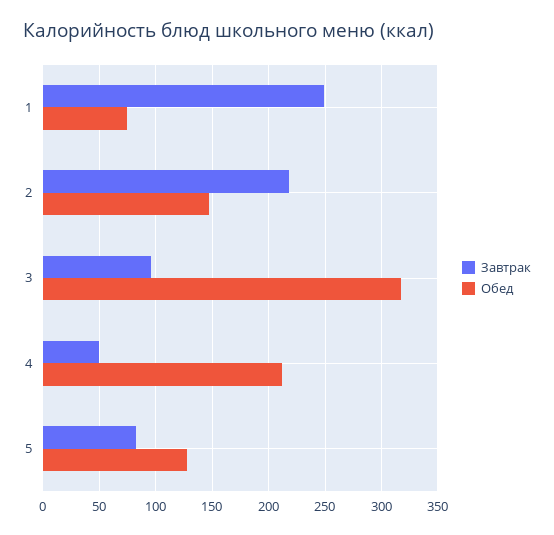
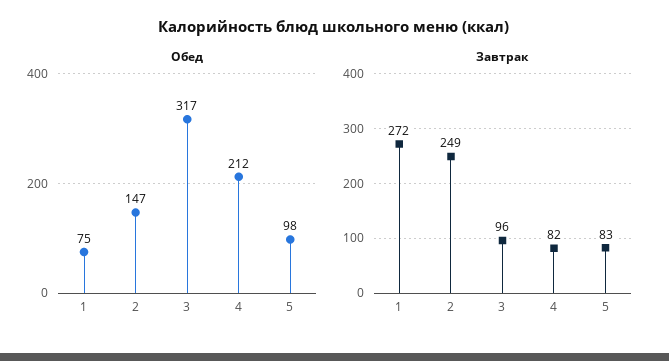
Завтрак, 1: 250 -> 272
Завтрак, 2: 220 -> 249
Завтрак, 4: 50 -> 82
Обед, 5: 130 -> 98

